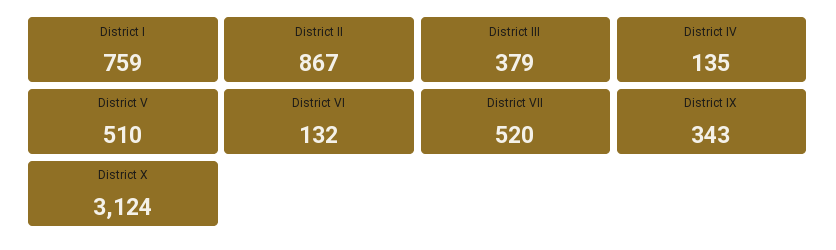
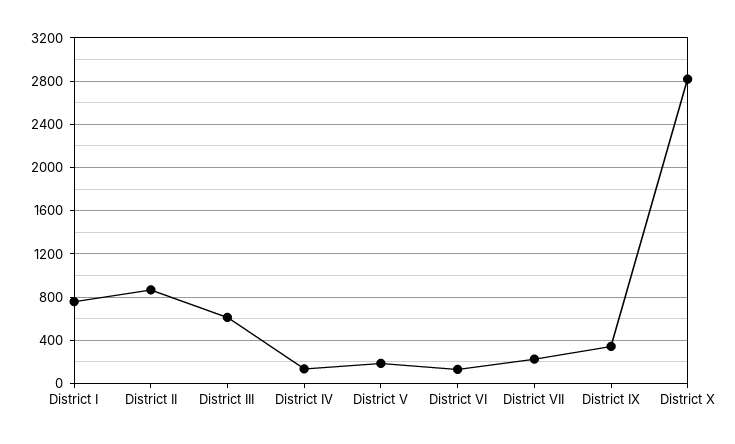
District III: 379 -> 600
District V: 510 -> 200
District VII: 520 -> 200
District X: 3124 -> 2800

